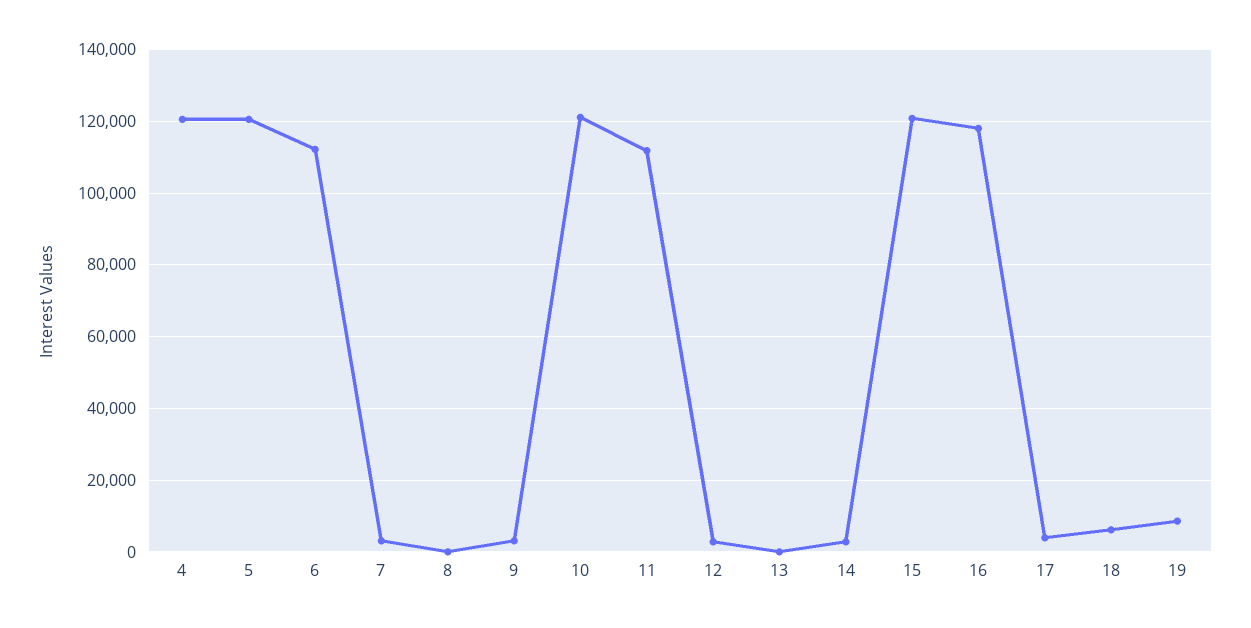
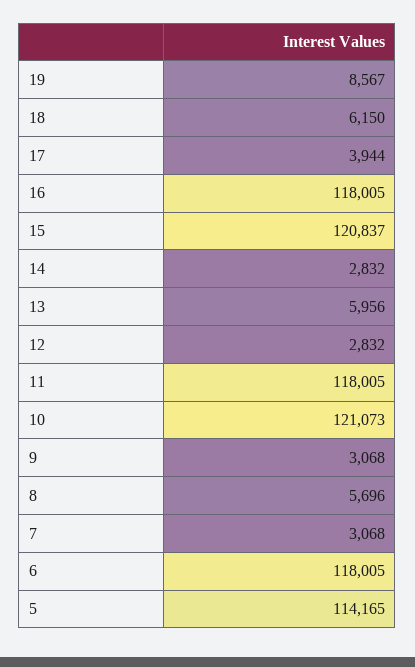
4: 120000 -> none
5: 120000 -> 114165
6: 112000 -> 118005
8: 0 -> 5696
11: 112000 -> 118005
13: 0 -> 5956

